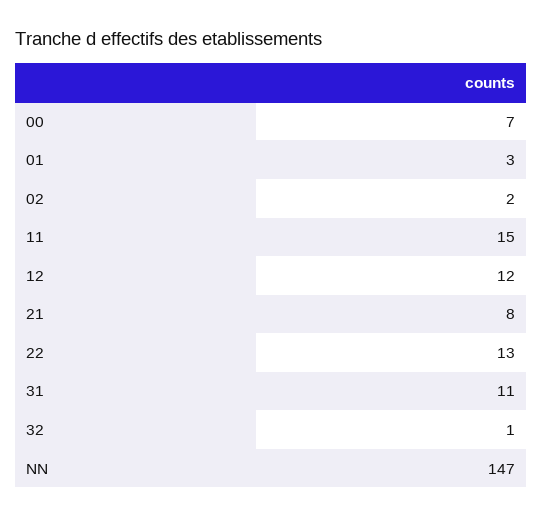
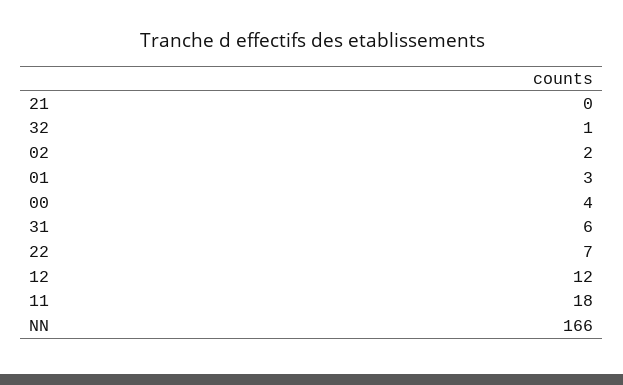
00: 7 -> 4
11: 15 -> 18
21: 8 -> 0
22: 13 -> 7
31: 11 -> 6
NN: 147 -> 166

